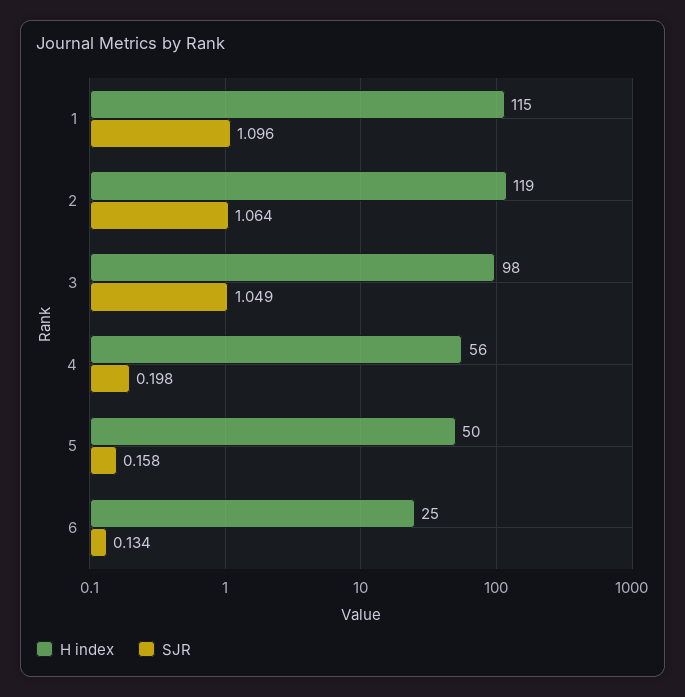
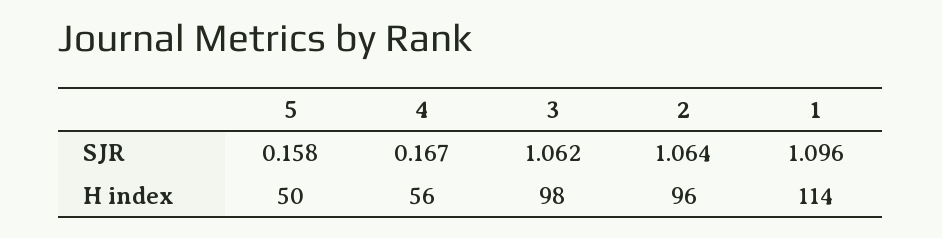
H index, 1: 115 -> 114
H index, 2: 119 -> 96
SJR, 3: 1.049 -> 1.062
SJR, 4: 0.198 -> 0.167
H index, 6: 25 -> none
SJR, 6: 0.134 -> none

